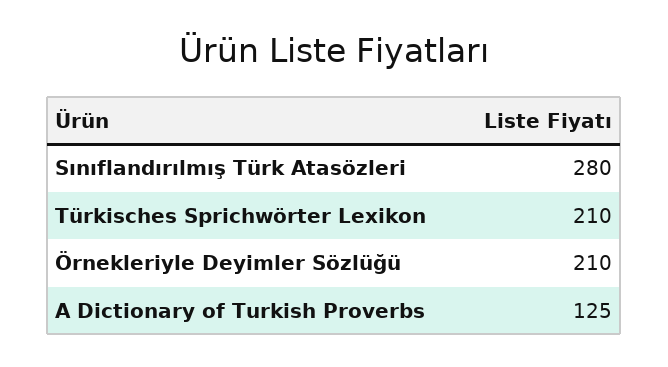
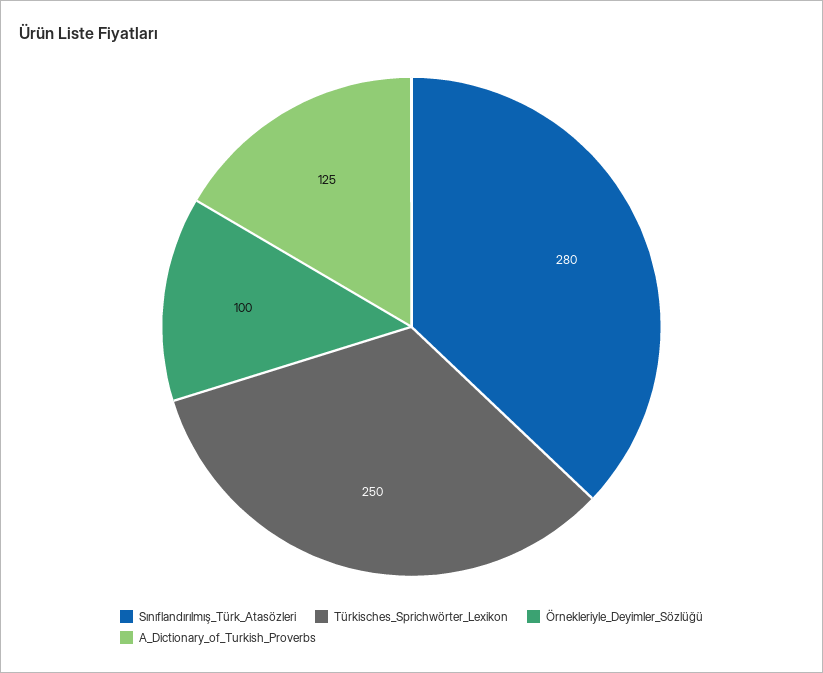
Türkisches Sprichwörter Lexikon: 210 -> 250
Örnekleriyle Deyimler Sözlüğü: 210 -> 100

